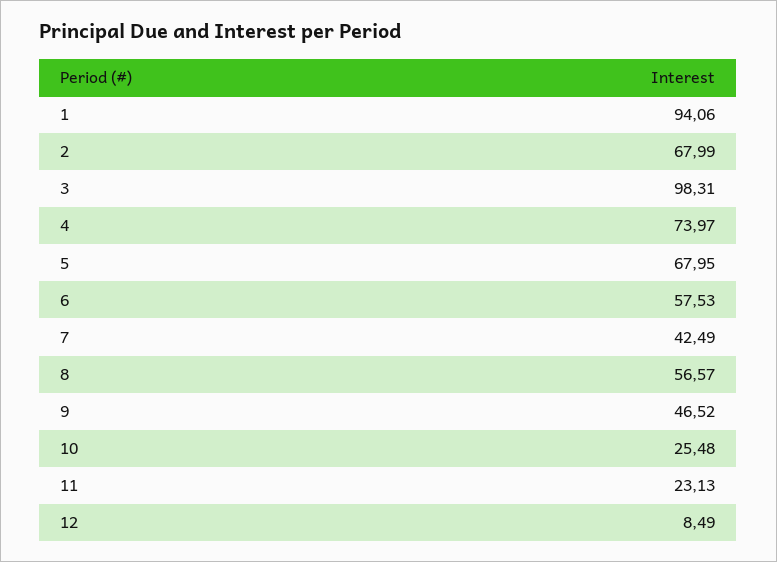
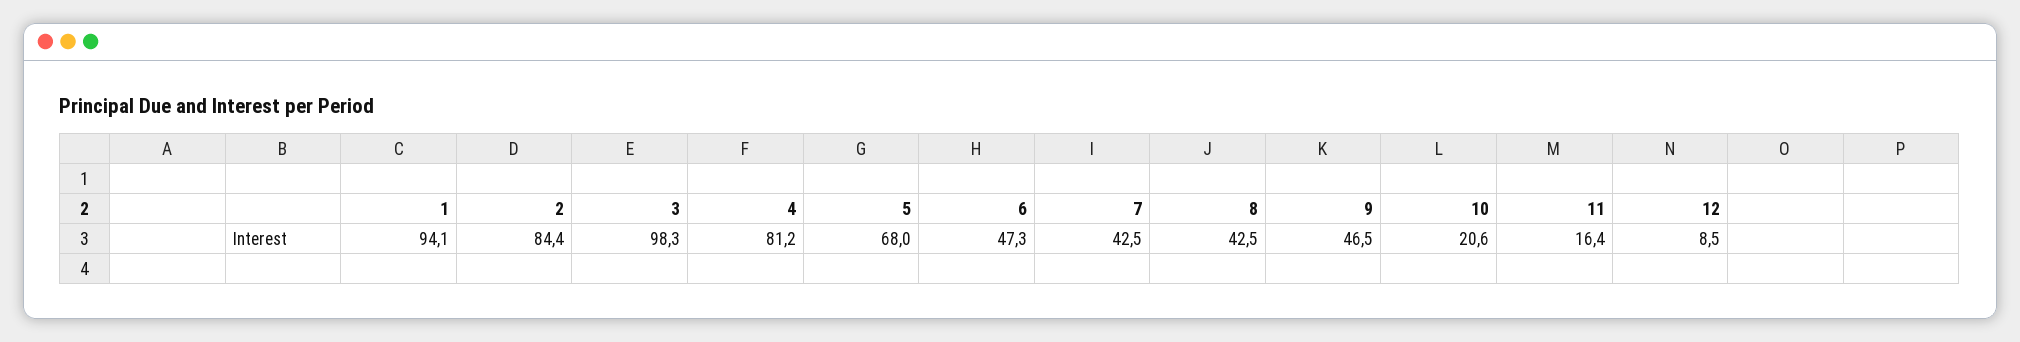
2: 67.99 -> 84.4
4: 73.97 -> 81.2
6: 57.53 -> 47.3
8: 56.57 -> 42.5
10: 25.48 -> 20.6
11: 23.13 -> 16.4

